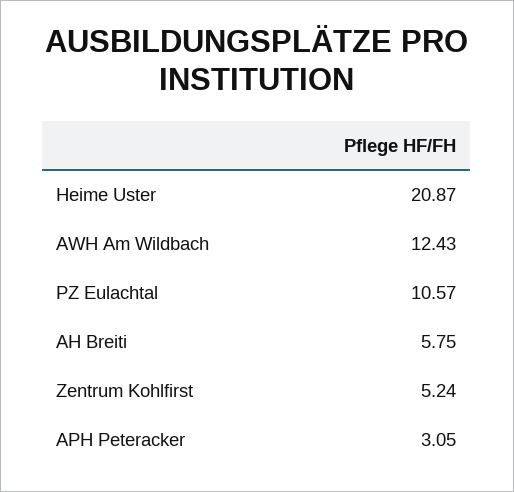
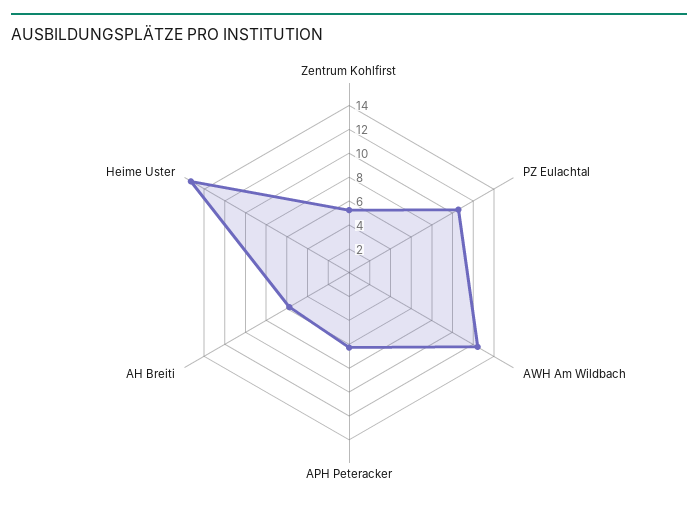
Heime Uster: 20.87 -> 15
APH Peteracker: 3.05 -> 6

